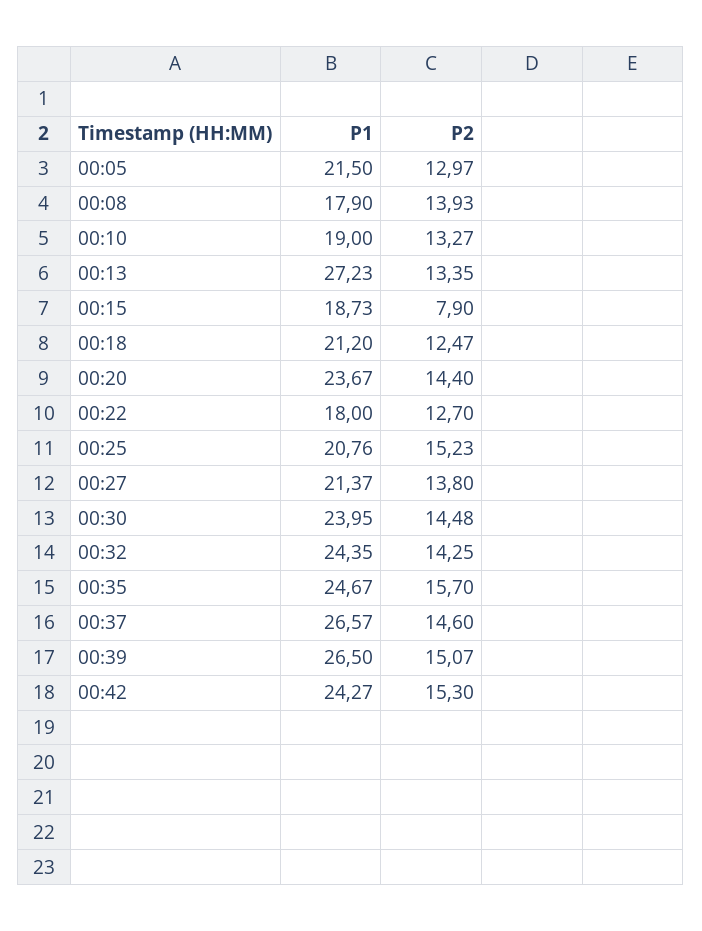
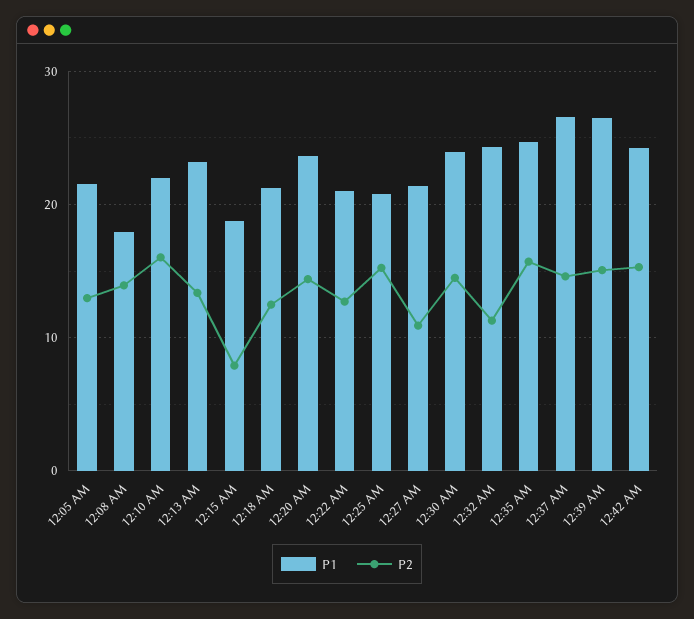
P1, 00:10: 19 -> 22
P2, 00:10: 13.27 -> 16
P1, 00:13: 27.23 -> 23
P1, 00:22: 18 -> 21
P2, 00:27: 13.8 -> 11
P2, 00:32: 14.25 -> 11

